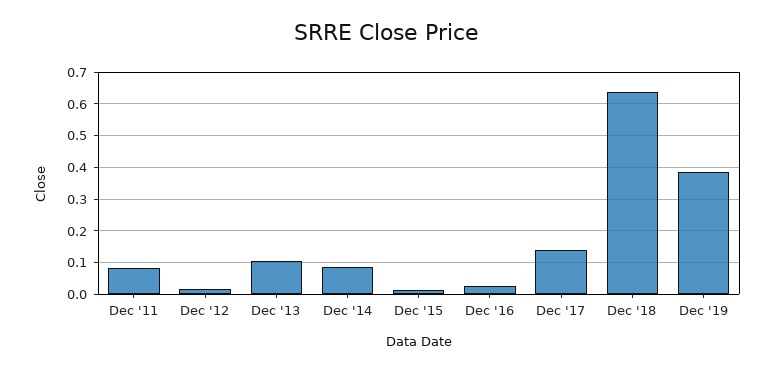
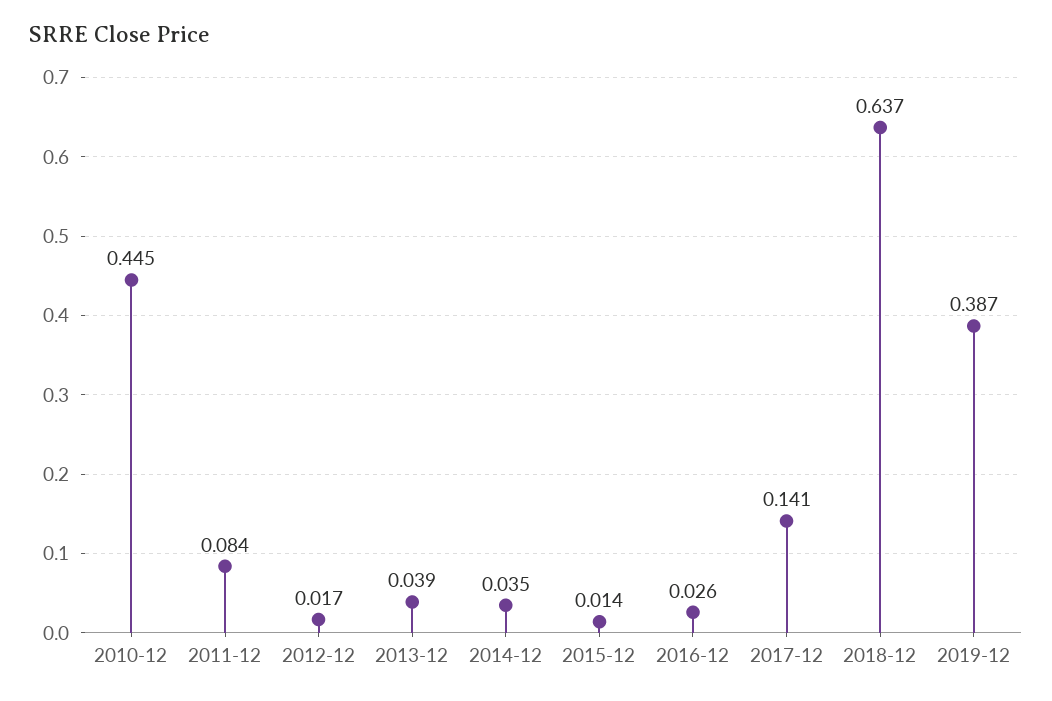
Dec '13: 0.1 -> 0.039
Dec '14: 0.08 -> 0.035
2010-12: none -> 0.445

